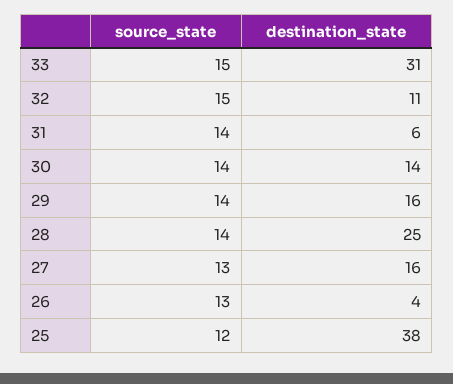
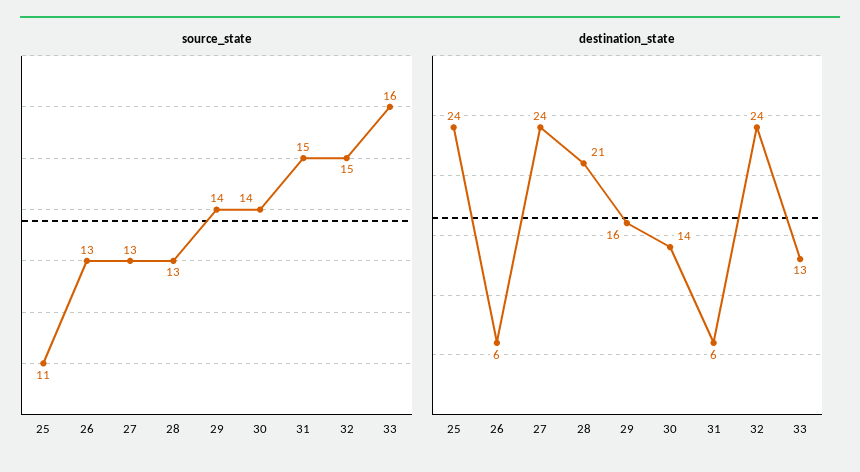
source_state, 33: 15 -> 16
destination_state, 33: 31 -> 13
destination_state, 32: 11 -> 24
source_state, 31: 14 -> 15
source_state, 28: 14 -> 13
destination_state, 28: 25 -> 21
destination_state, 27: 16 -> 24
destination_state, 26: 4 -> 6
source_state, 25: 12 -> 11
destination_state, 25: 38 -> 24

